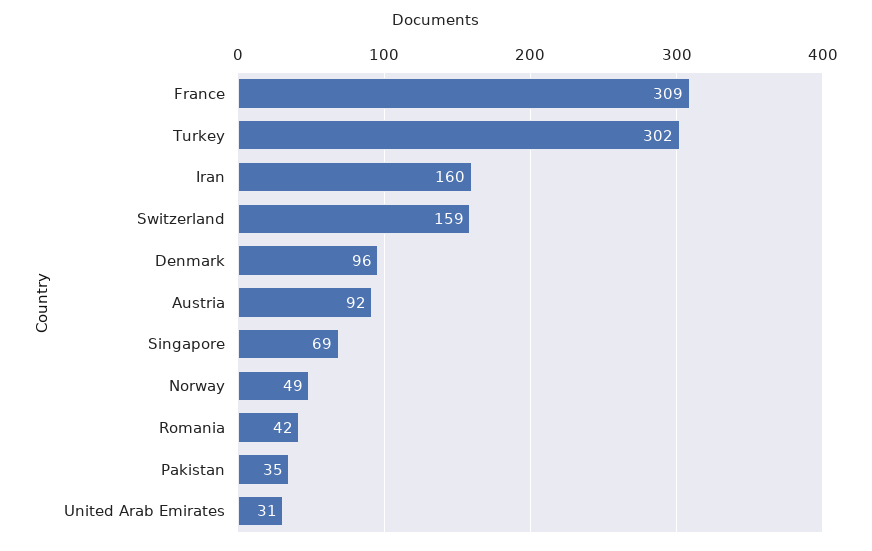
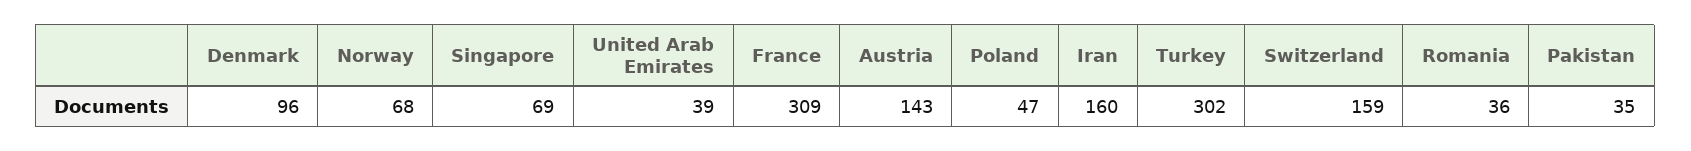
Austria: 92 -> 143
Norway: 49 -> 68
Romania: 42 -> 36
United Arab Emirates: 31 -> 39
Poland: none -> 47

